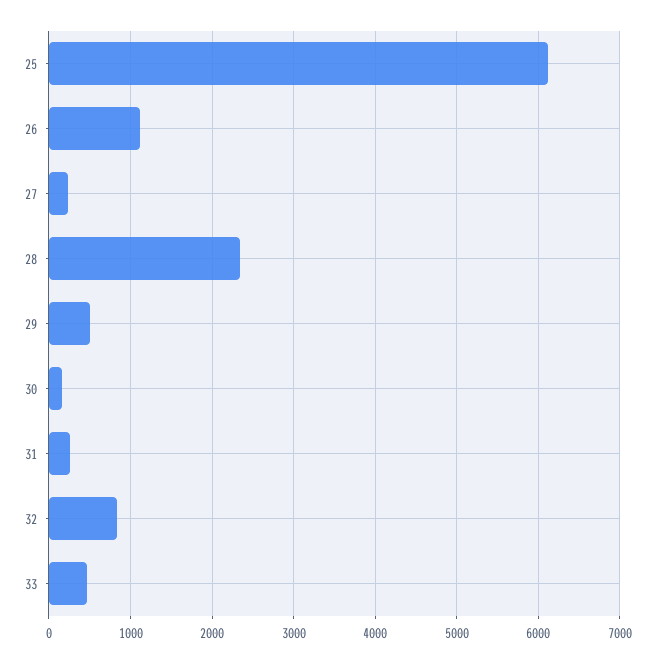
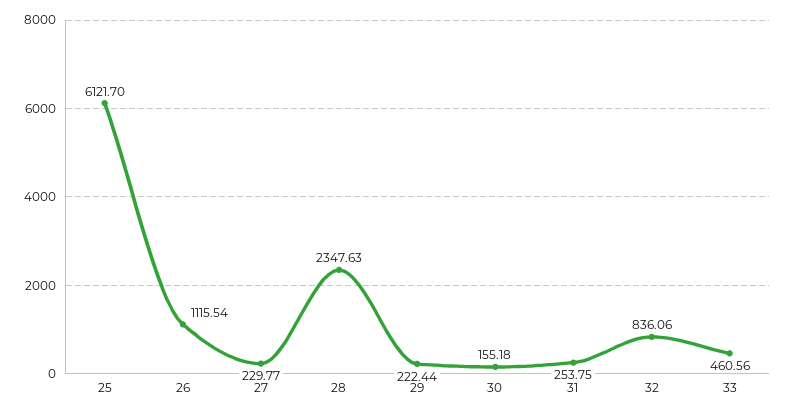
29: 500 -> 222.44

